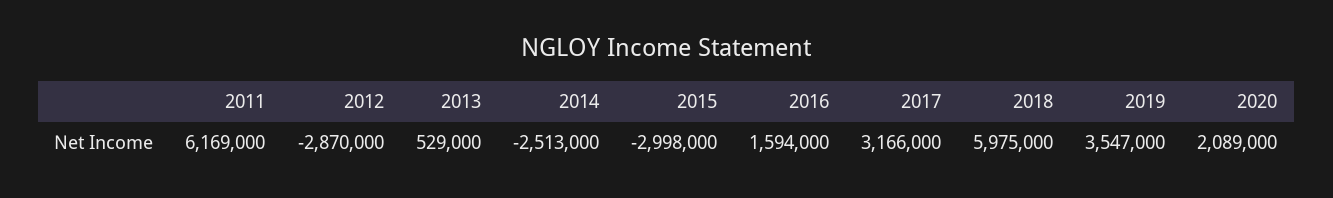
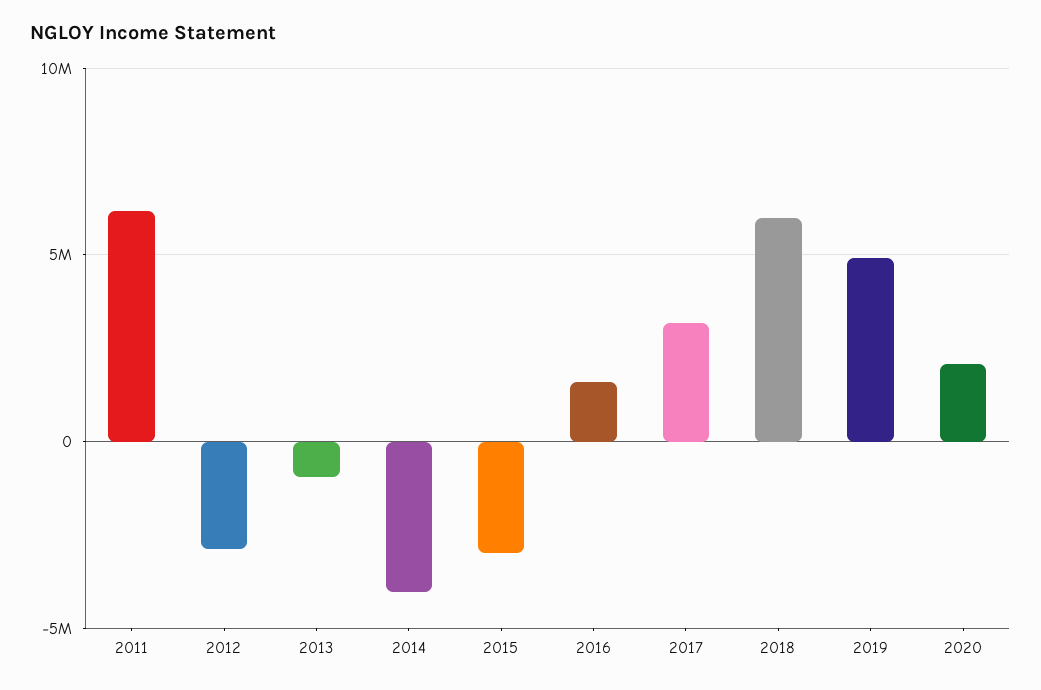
2013: 529000 -> -1000000
2014: -2513000 -> -4000000
2019: 3547000 -> 5000000

